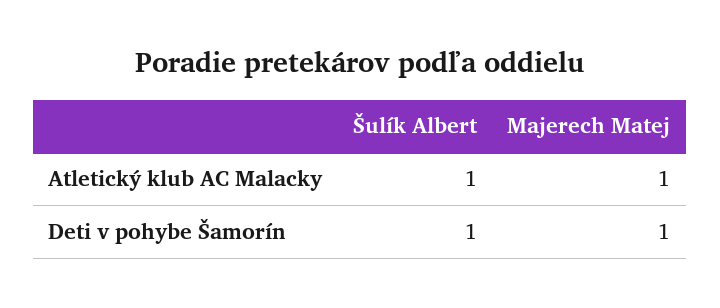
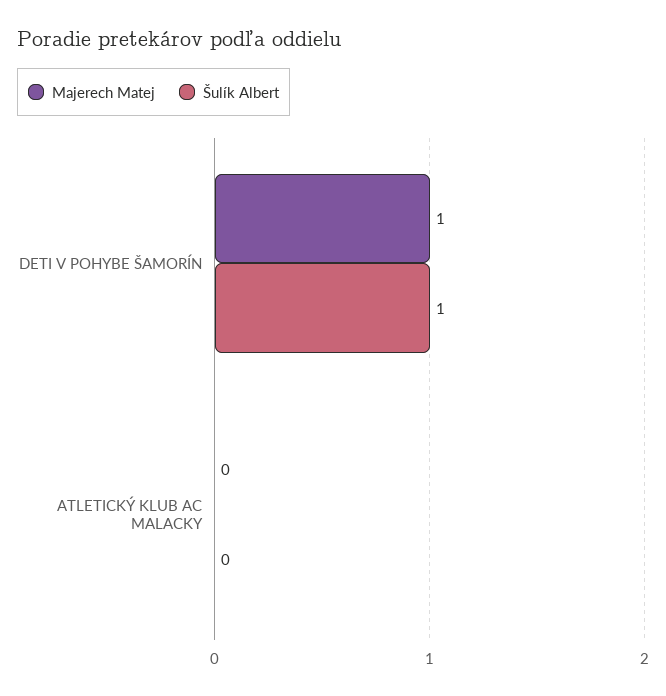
Šulík Albert, Atletický klub AC Malacky: 1 -> 0
Majerech Matej, Atletický klub AC Malacky: 1 -> 0

